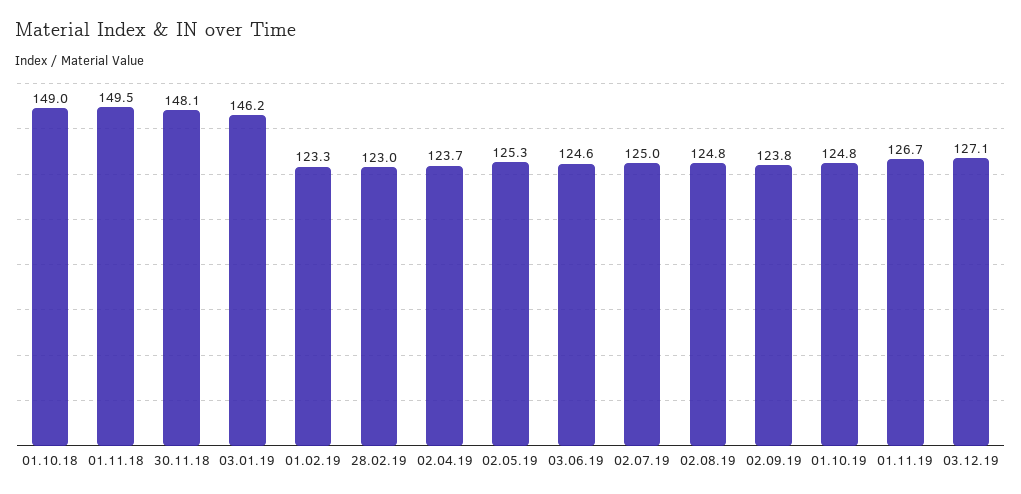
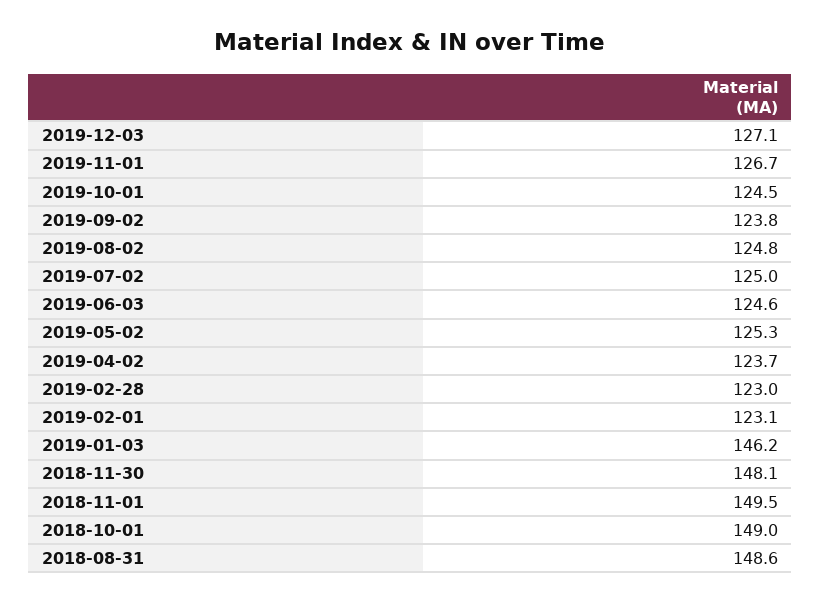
01.02.19: 123.3 -> 123.1
01.10.19: 124.8 -> 124.5
2018-08-31: none -> 148.6

